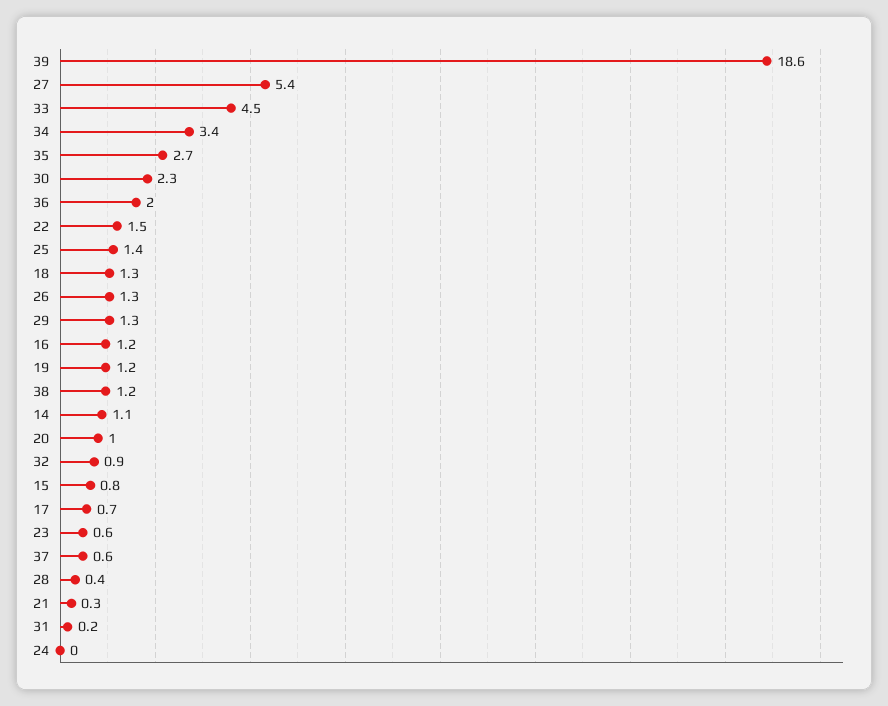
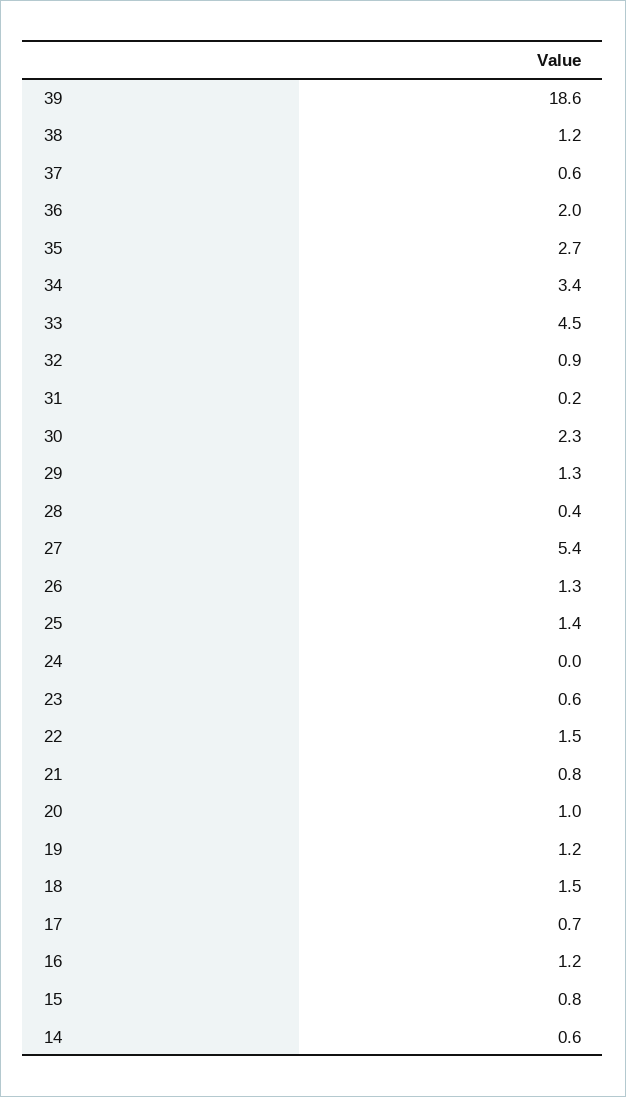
18: 1.3 -> 1.5
14: 1.1 -> 0.6
21: 0.3 -> 0.8

